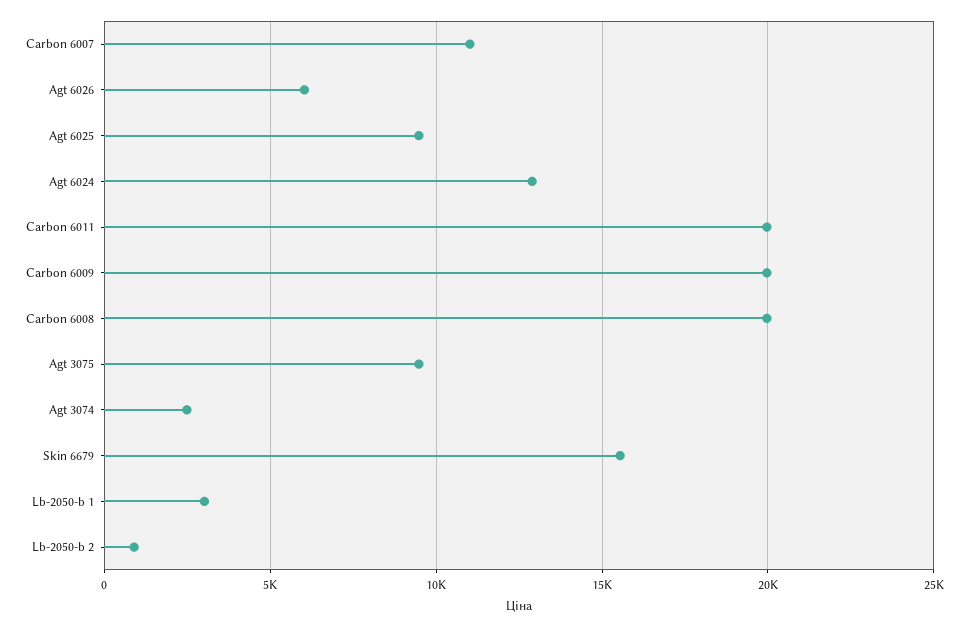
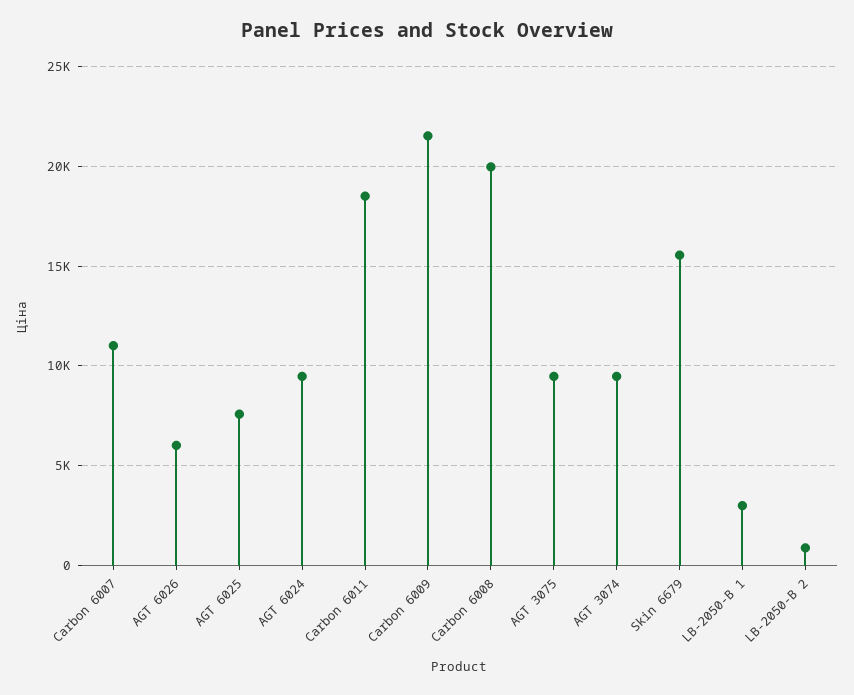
Agt 6025: 9500 -> 7500
Agt 6024: 13000 -> 9500
Carbon 6011: 20000 -> 18500
Carbon 6009: 20000 -> 21500
Agt 3074: 2500 -> 9500

